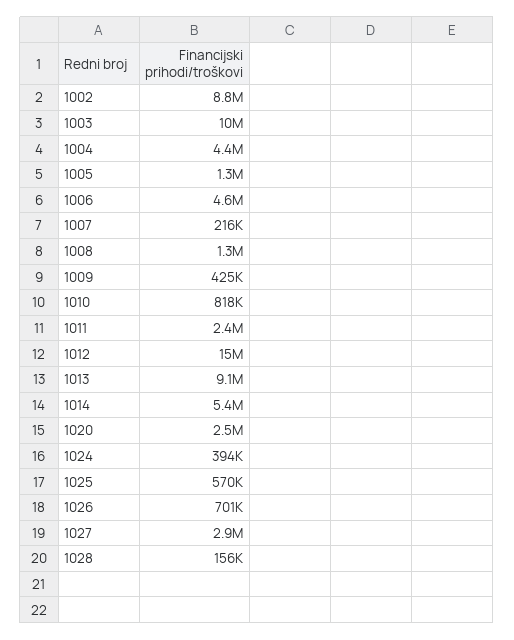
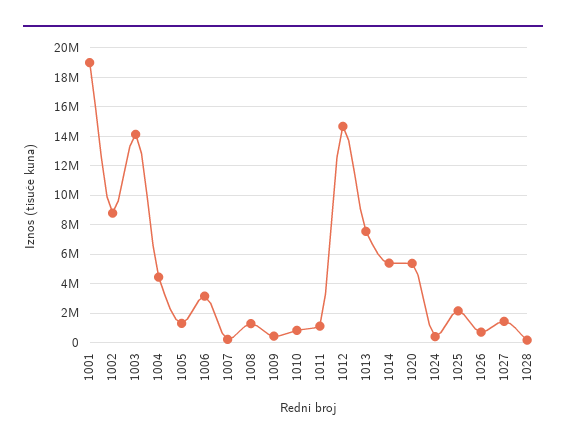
1003: 10000000 -> 14000000
1006: 4600000 -> 3000000
1011: 2400000 -> 1000000
1013: 9100000 -> 7500000
1020: 2500000 -> 5500000
1025: 570000 -> 2000000
1027: 2900000 -> 1500000
1001: none -> 19000000

